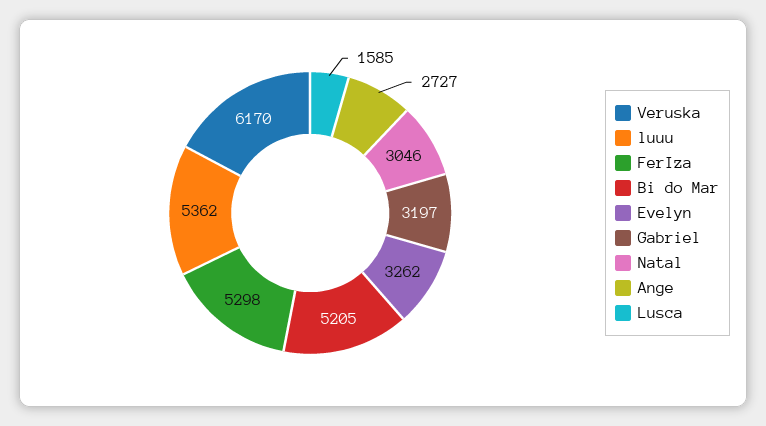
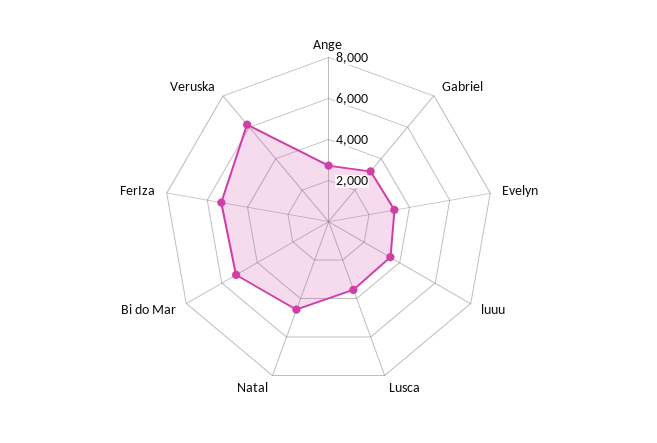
luuu: 5362 -> 3500
Natal: 3046 -> 4500
Lusca: 1585 -> 3500

